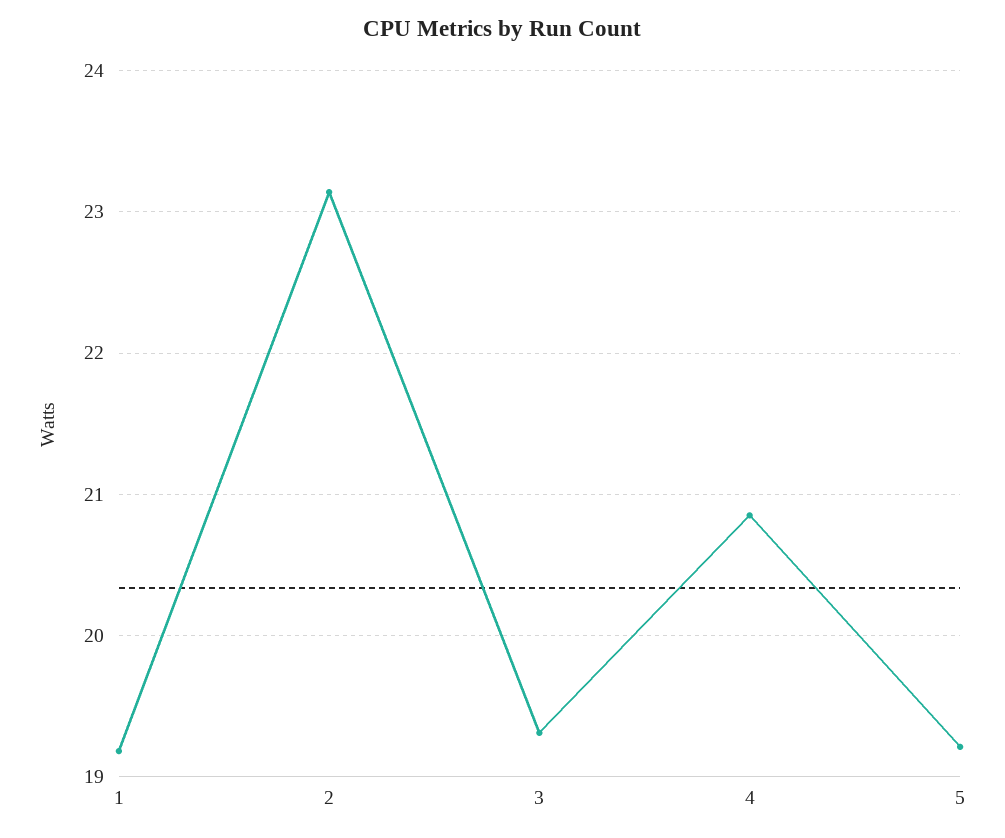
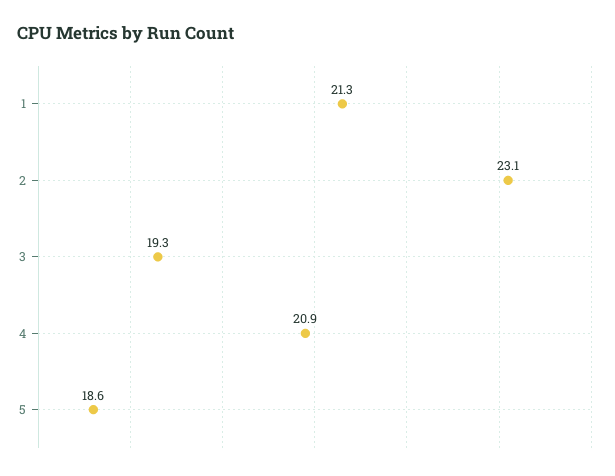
1: 19.2 -> 21.3
5: 19.2 -> 18.6

